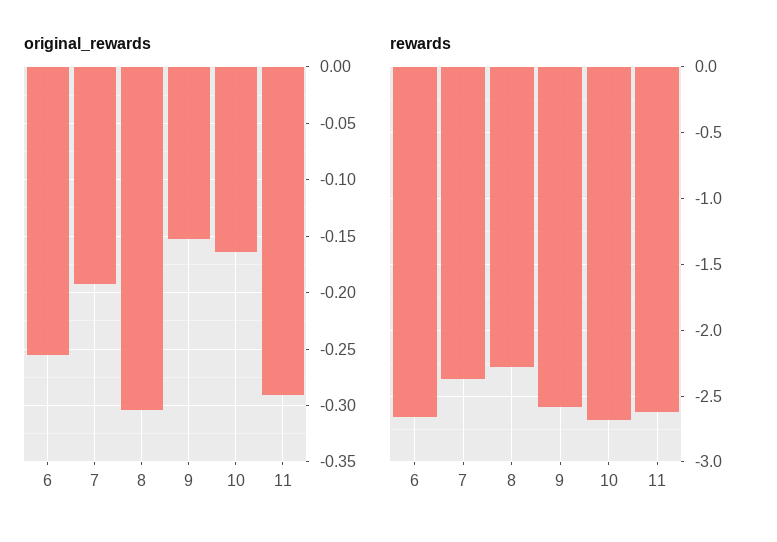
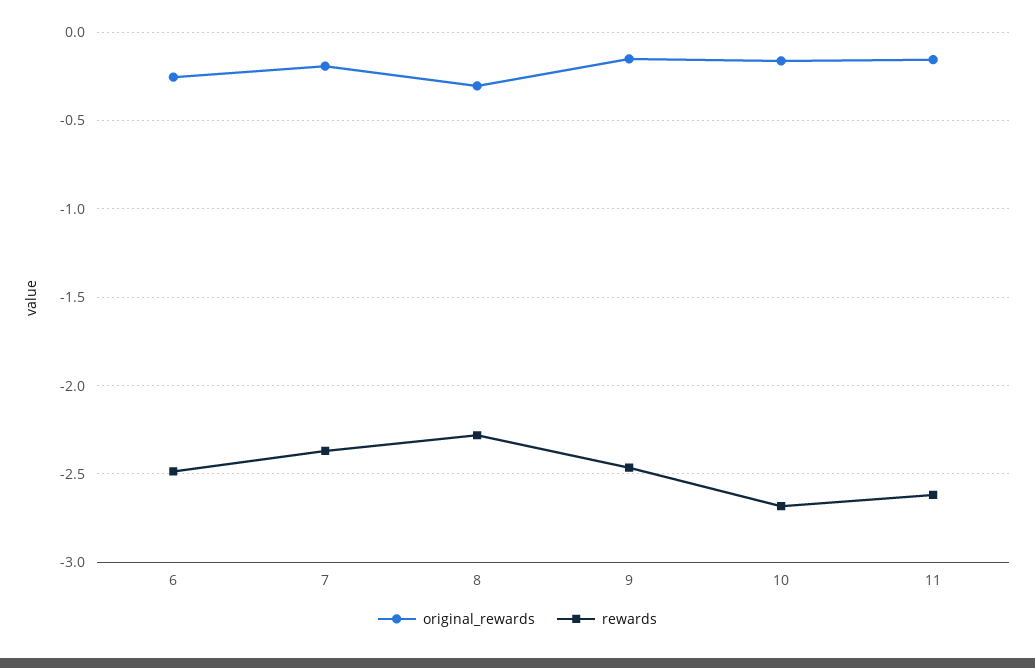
original_rewards, 11: -0.29 -> -0.15
rewards, 6: -2.65 -> -2.5
rewards, 9: -2.6 -> -2.45

